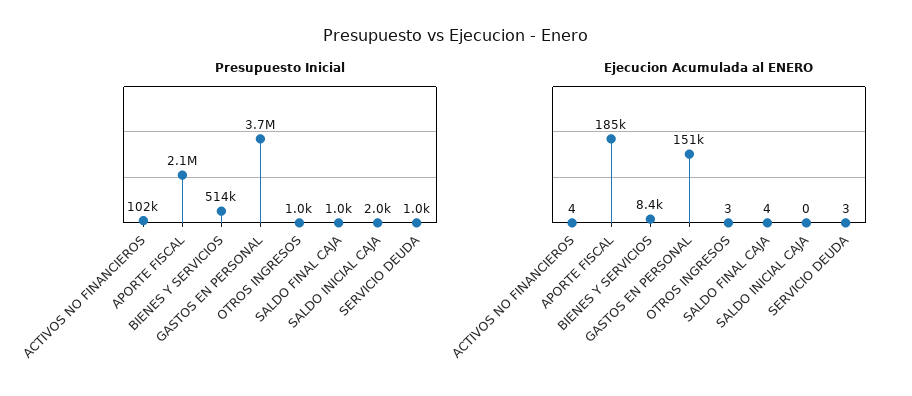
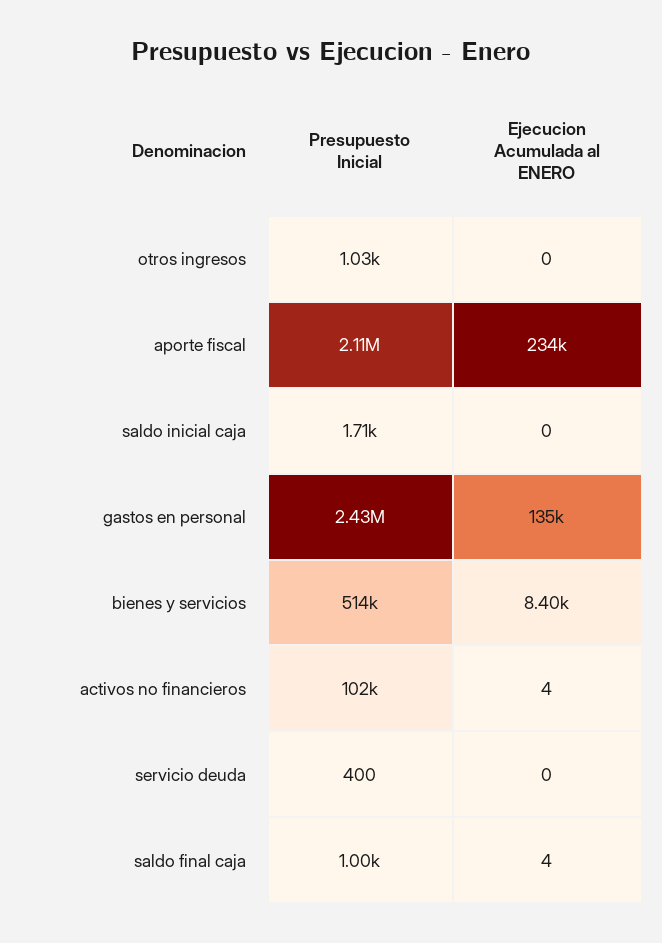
Presupuesto Inicial, GASTOS EN PERSONAL: 3700000 -> 2430000
Presupuesto Inicial, SALDO INICIAL CAJA: 2000 -> 1710
Presupuesto Inicial, SERVICIO DEUDA: 1000 -> 400
Ejecucion Acumulada al ENERO, APORTE FISCAL: 185000 -> 234000
Ejecucion Acumulada al ENERO, GASTOS EN PERSONAL: 151000 -> 135000
Ejecucion Acumulada al ENERO, OTROS INGRESOS: 3 -> 0
Ejecucion Acumulada al ENERO, SERVICIO DEUDA: 3 -> 0

